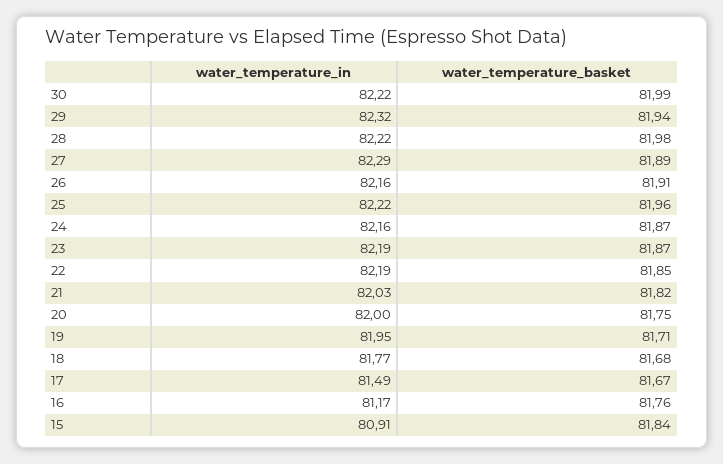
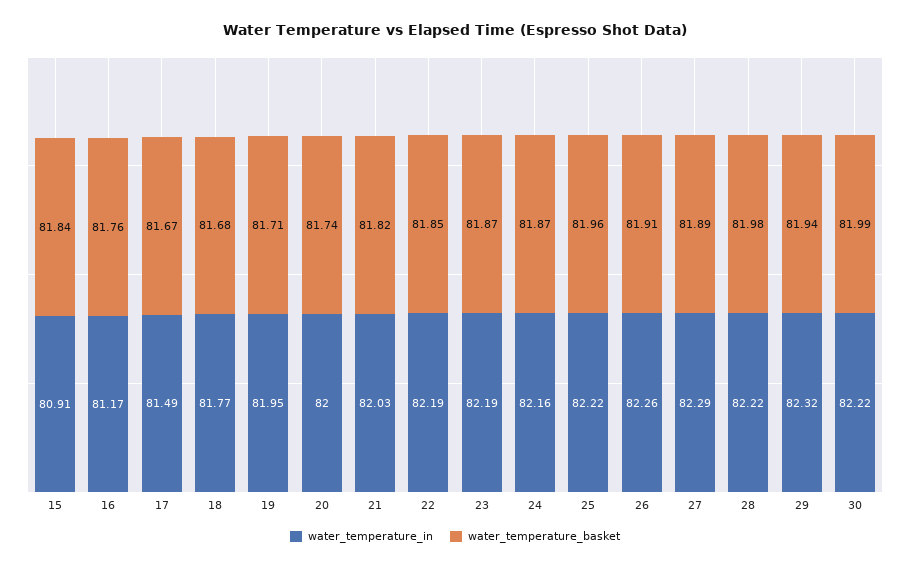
water_temperature_in, 26: 82.16 -> 82.26
water_temperature_basket, 20: 81.75 -> 81.74

